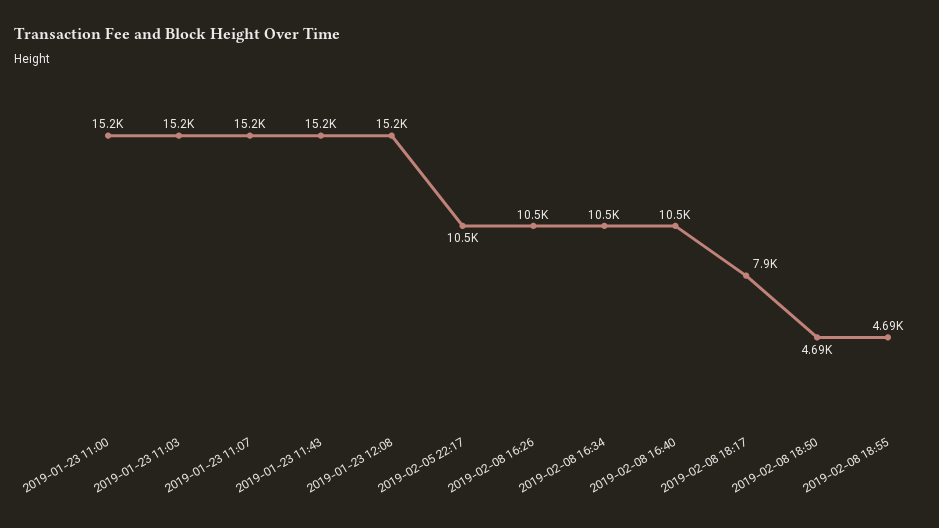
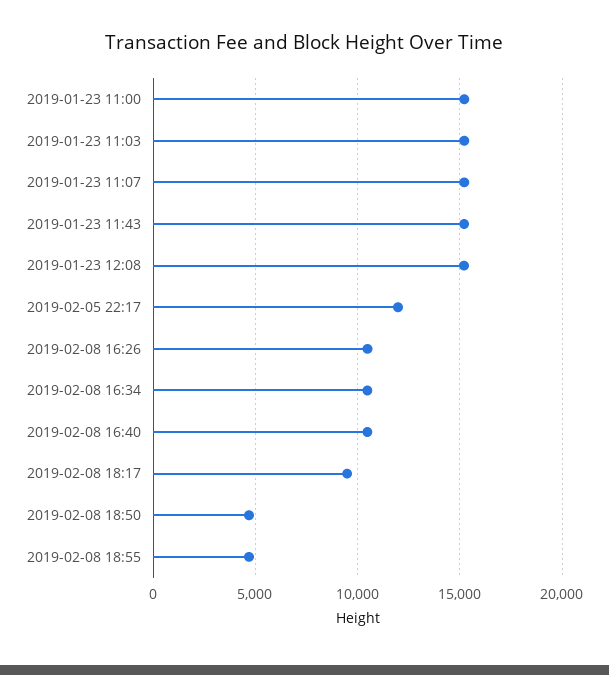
2019-02-05 22:17: 10500 -> 12000
2019-02-08 18:17: 7900 -> 9500

